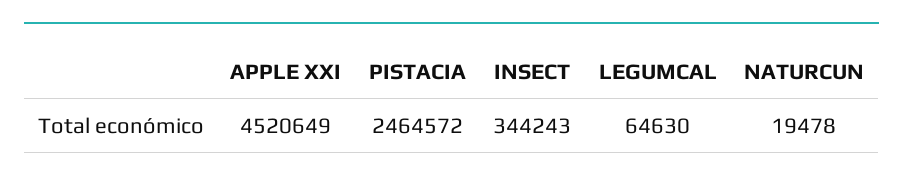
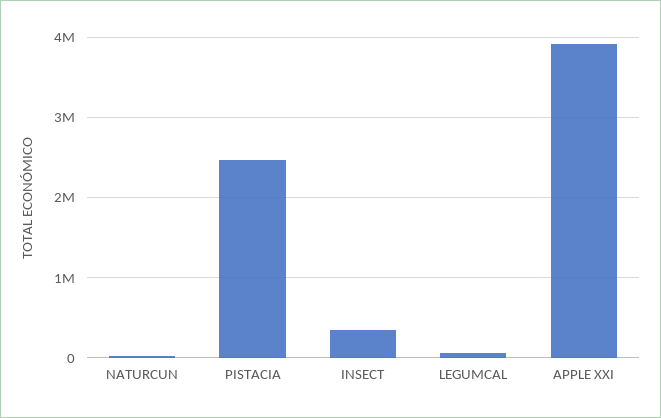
APPLE XXI: 4520649 -> 3900000

